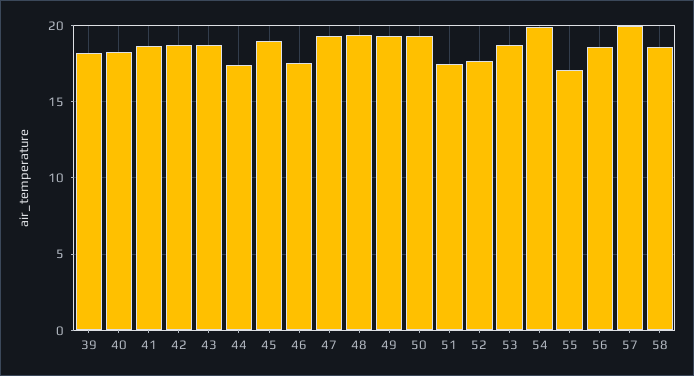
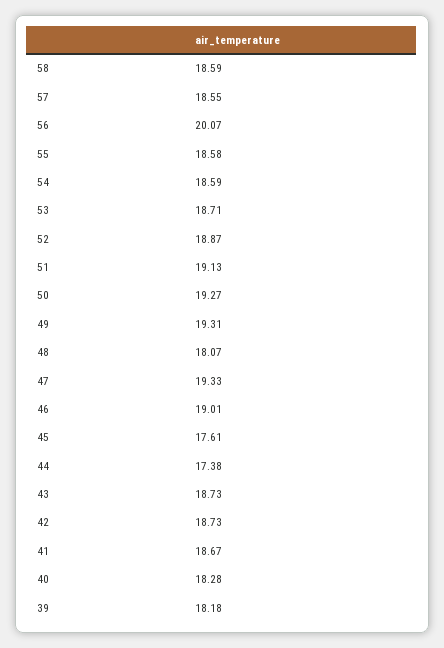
45: 19 -> 17.61
46: 17.5 -> 19.01
48: 19.5 -> 18.07
51: 17.5 -> 19.13
52: 17.5 -> 18.87
54: 20 -> 18.59
55: 17 -> 18.58
56: 18.5 -> 20.07
57: 20 -> 18.55

